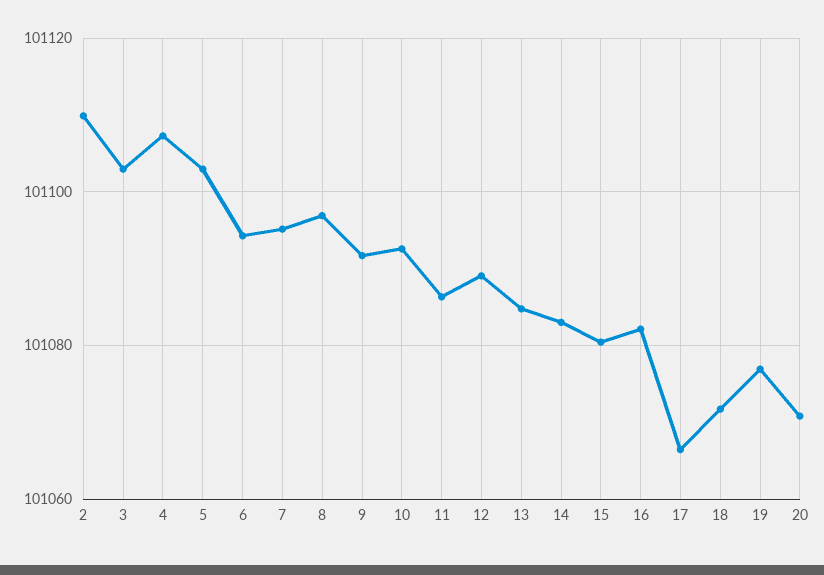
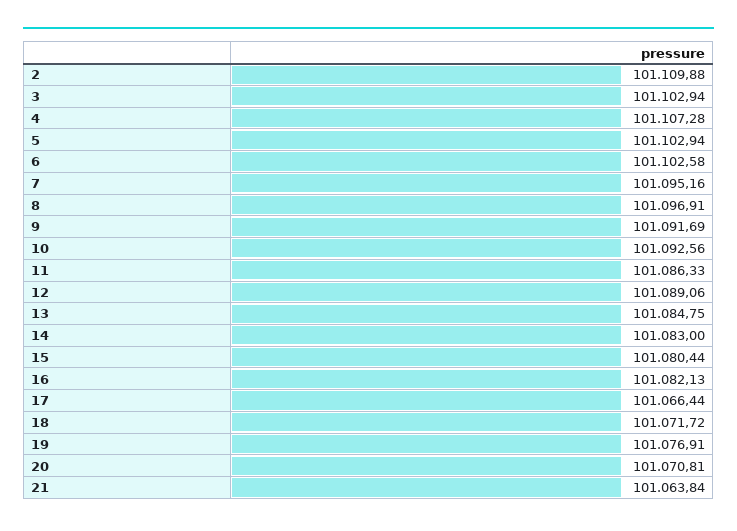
6: 101094 -> 101102.58
21: none -> 101063.84

